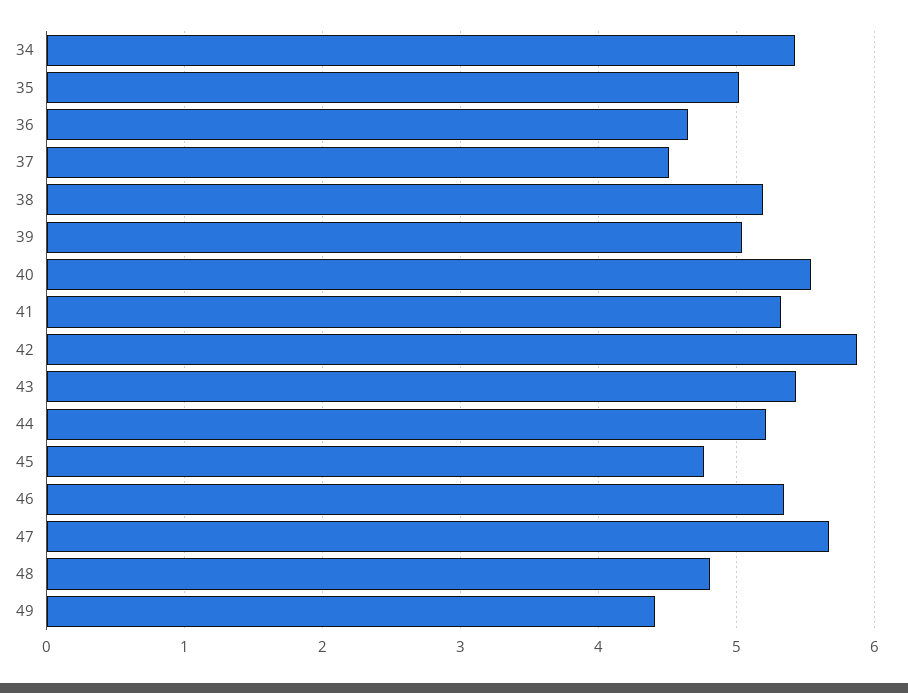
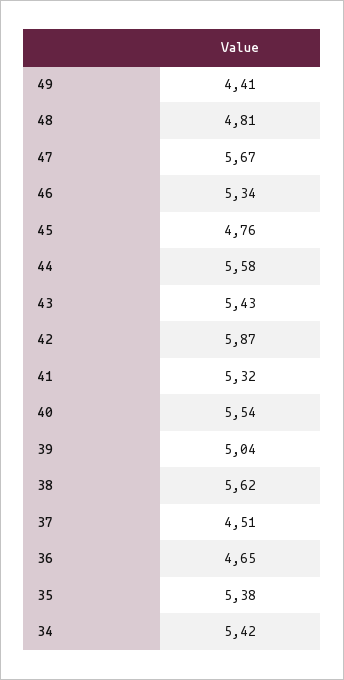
35: 5 -> 5.38
38: 5.2 -> 5.62
44: 5.2 -> 5.58

